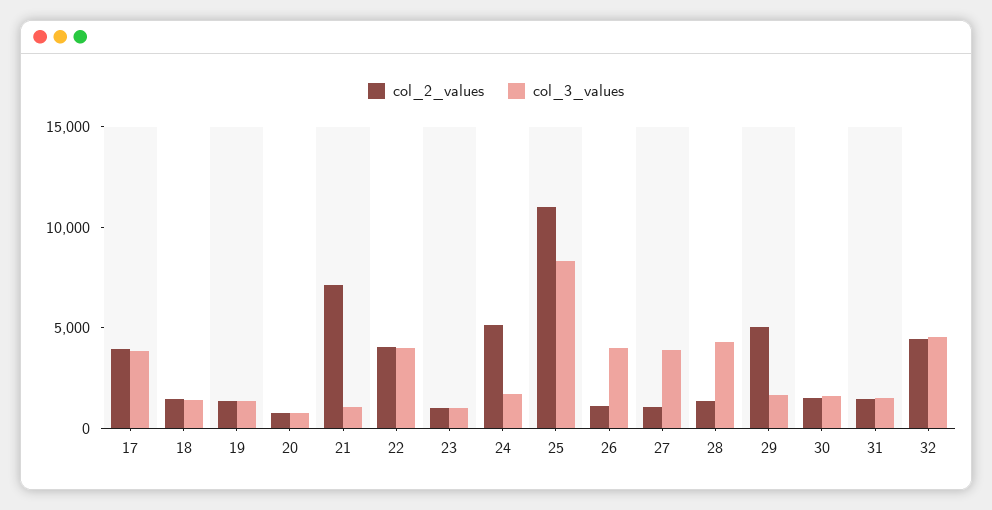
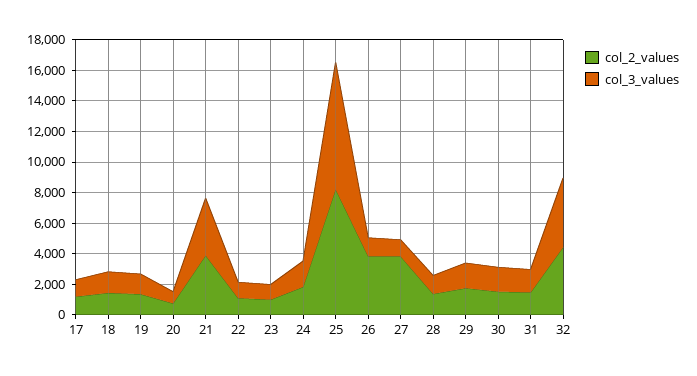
col_2_values, 17: 4000 -> 1000
col_3_values, 17: 4000 -> 1000
col_2_values, 21: 7000 -> 4000
col_3_values, 21: 1000 -> 4000
col_2_values, 22: 4000 -> 1000
col_3_values, 22: 4000 -> 1000
col_2_values, 24: 5000 -> 2000
col_2_values, 25: 11000 -> 8000
col_2_values, 26: 1000 -> 4000
col_3_values, 26: 4000 -> 1000
col_2_values, 27: 1000 -> 4000
col_3_values, 27: 4000 -> 1000
col_3_values, 28: 4000 -> 1000
col_2_values, 29: 5000 -> 2000

